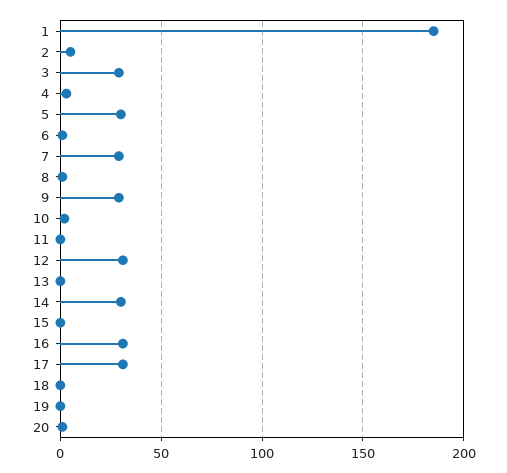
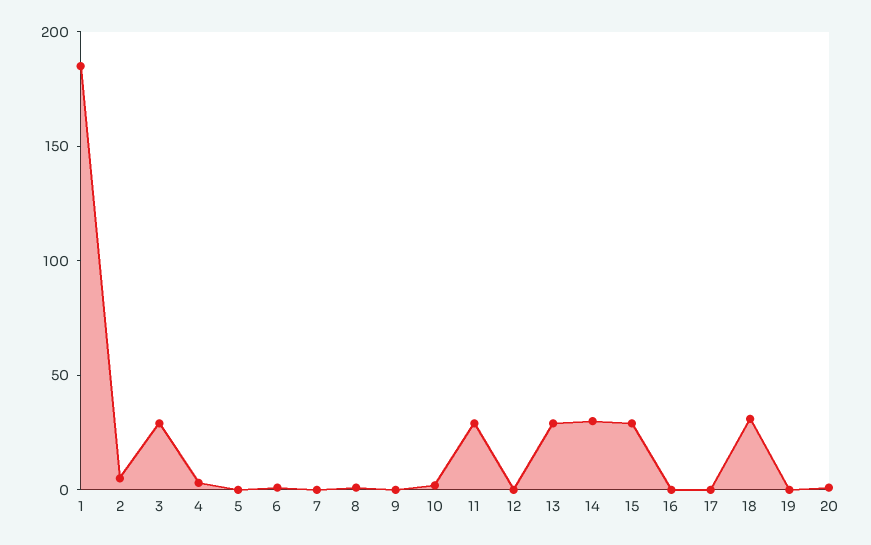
5: 30 -> 0
7: 30 -> 0
9: 30 -> 0
11: 0 -> 30
12: 30 -> 0
13: 0 -> 30
15: 0 -> 30
16: 30 -> 0
17: 30 -> 0
18: 0 -> 30

